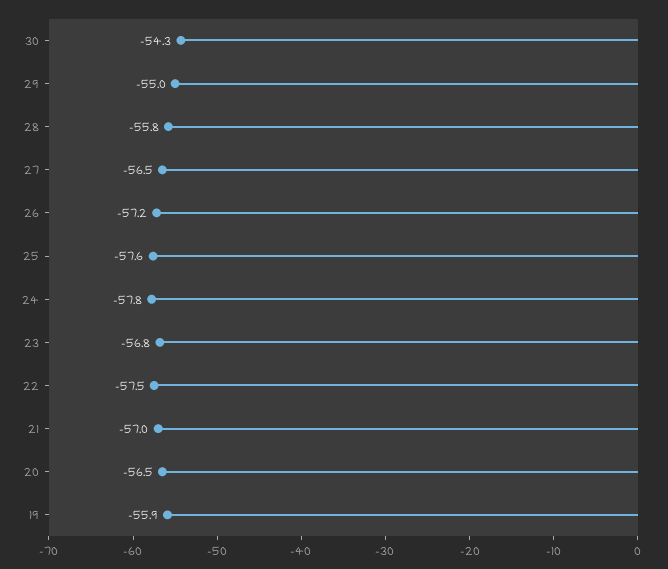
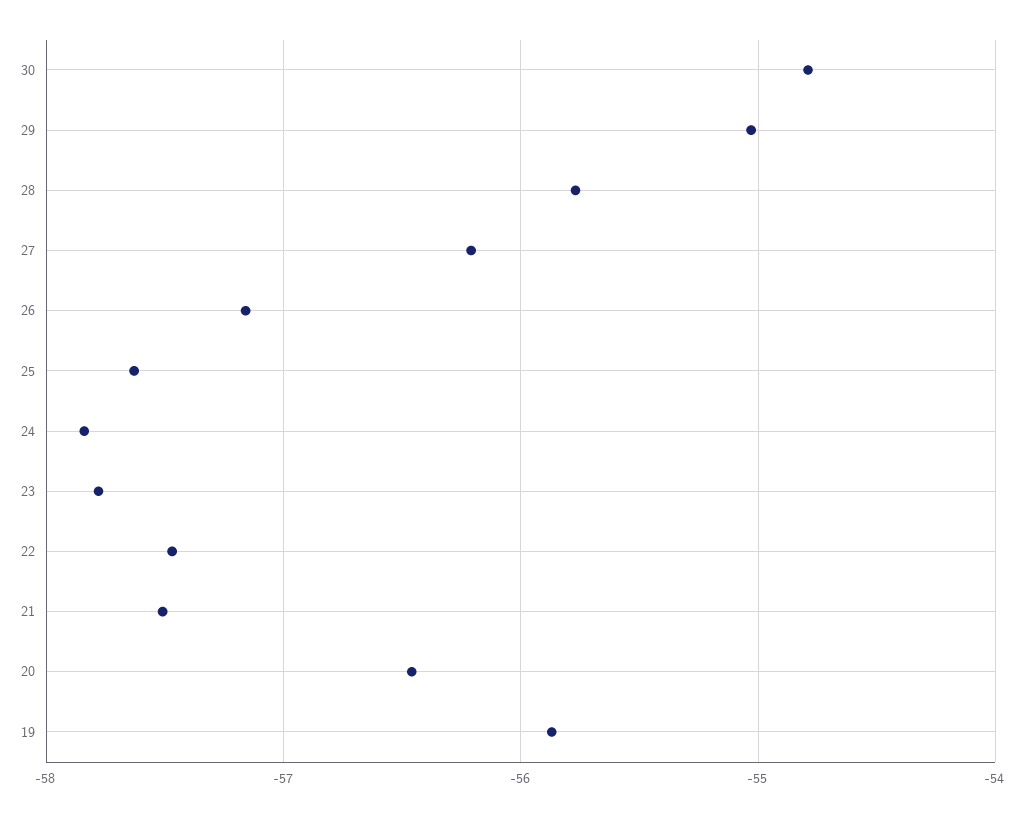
30: -54.3 -> -54.8
27: -56.5 -> -56.2
23: -56.8 -> -57.8
21: -57 -> -57.5

